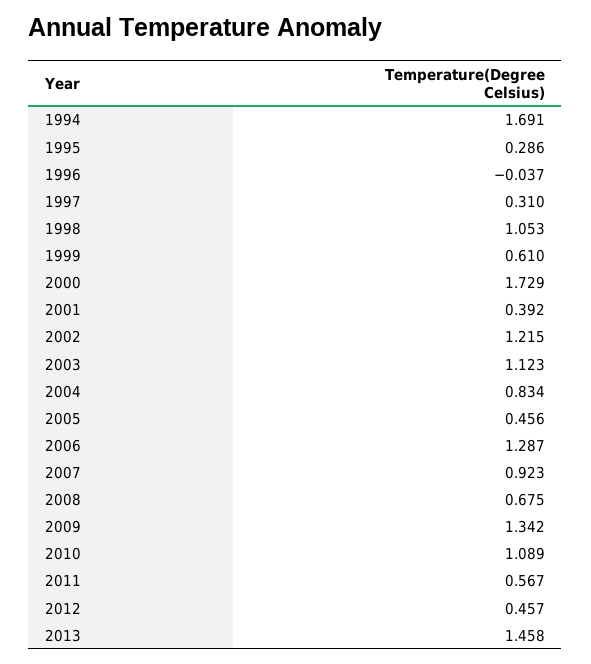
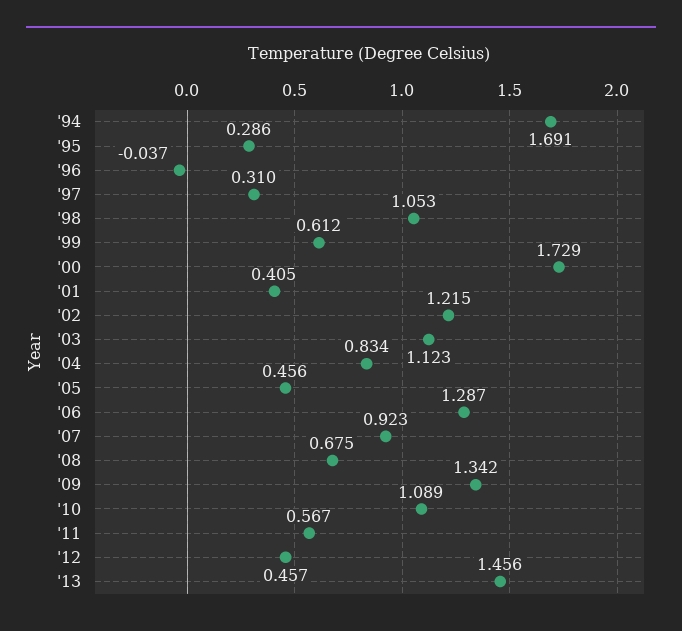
1999: 0.61 -> 0.612
2001: 0.392 -> 0.405
2013: 1.458 -> 1.456

